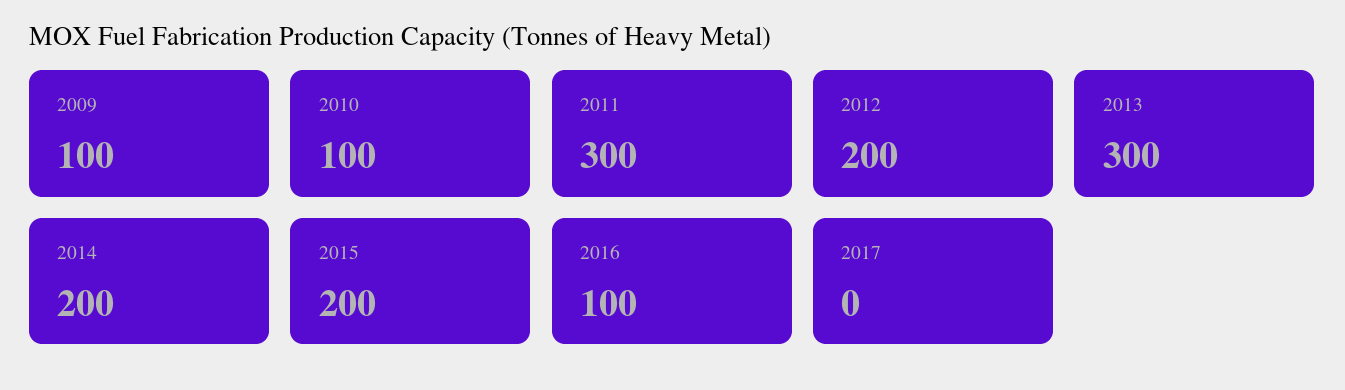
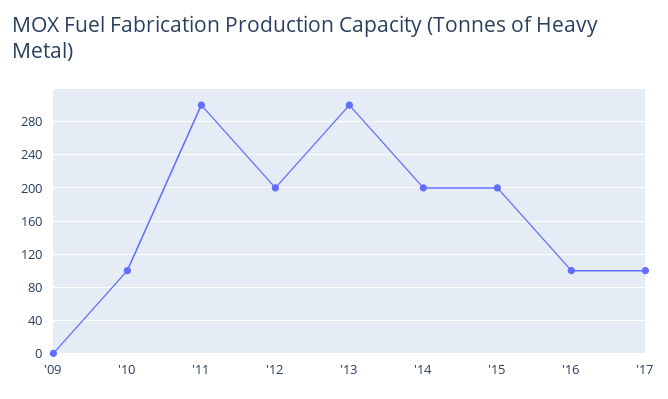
2009: 100 -> 0
2017: 0 -> 100

